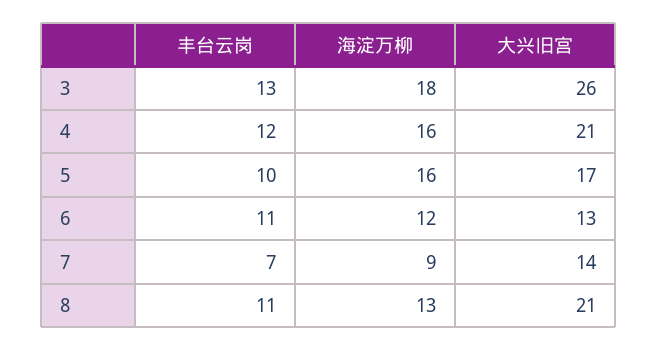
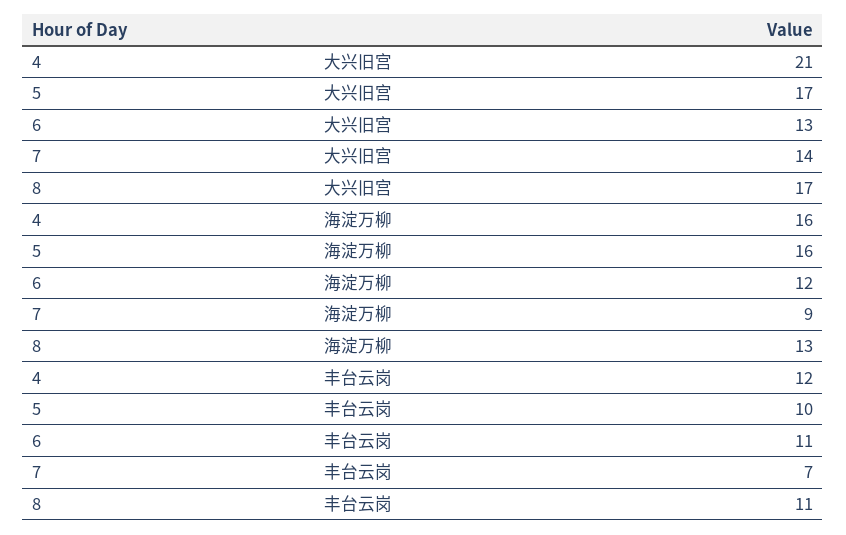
丰台云岗, 3: 13 -> none
海淀万柳, 3: 18 -> none
大兴旧宫, 3: 26 -> none
大兴旧宫, 8: 21 -> 17

